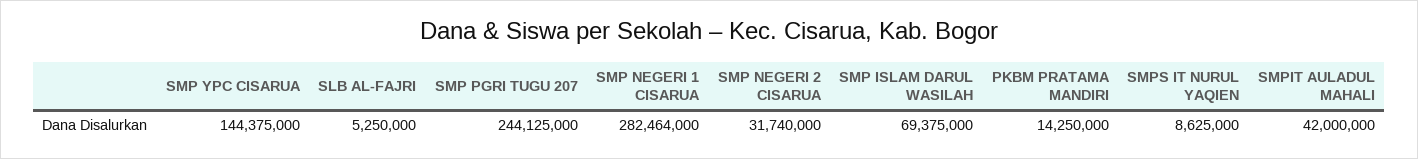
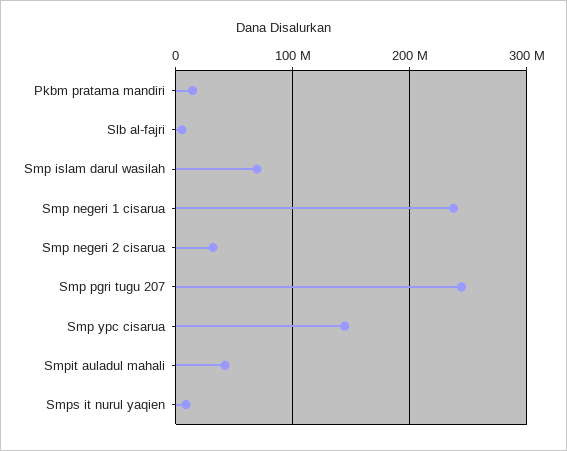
SMP NEGERI 1 CISARUA: 282464000 -> 240000000

